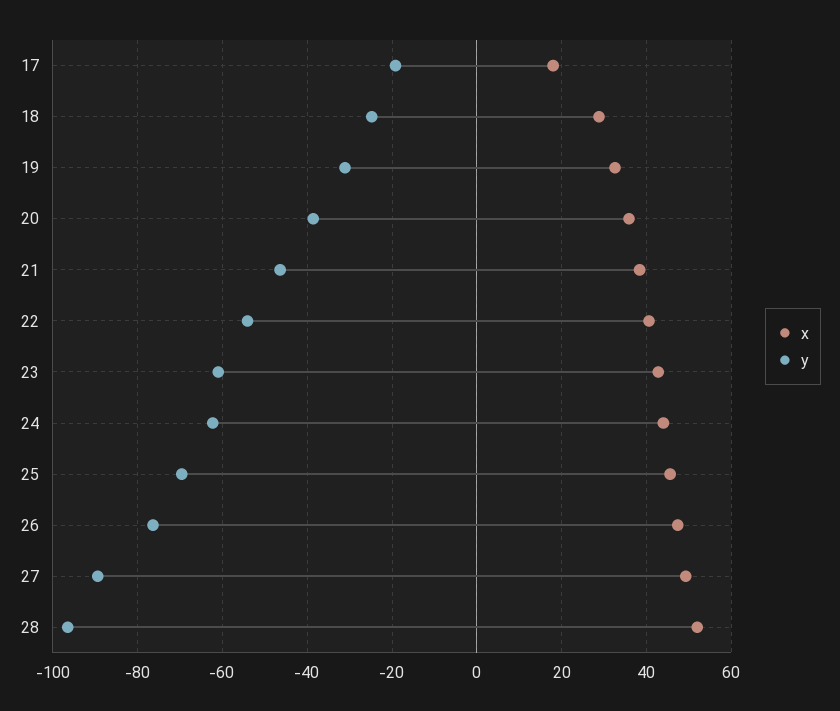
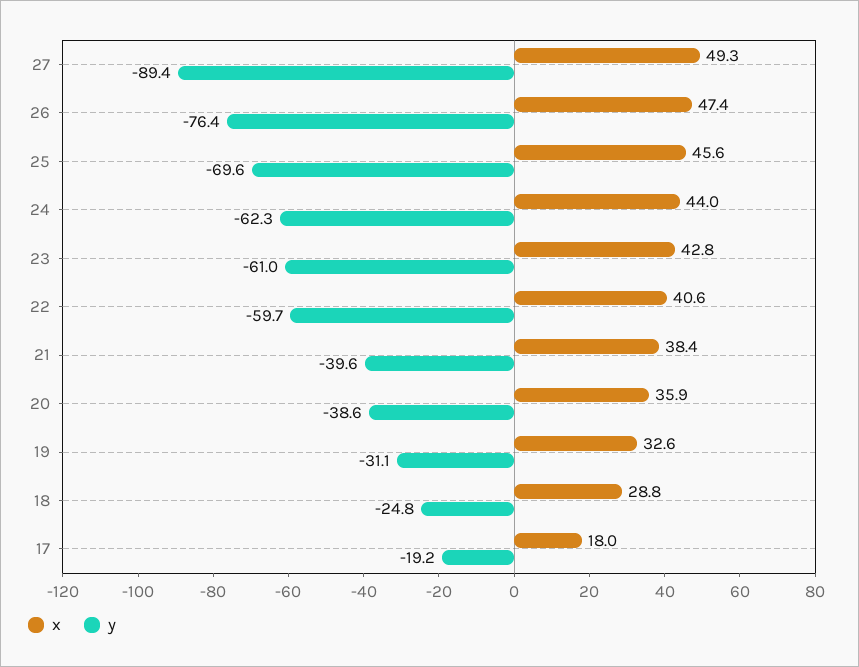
y, 21: -46 -> -39.6
y, 22: -54 -> -59.7
x, 28: 52 -> none
y, 28: -96 -> none

